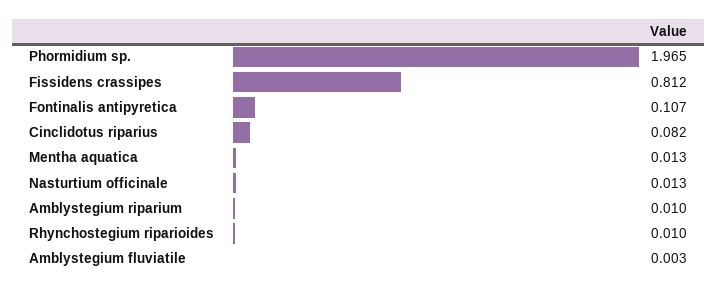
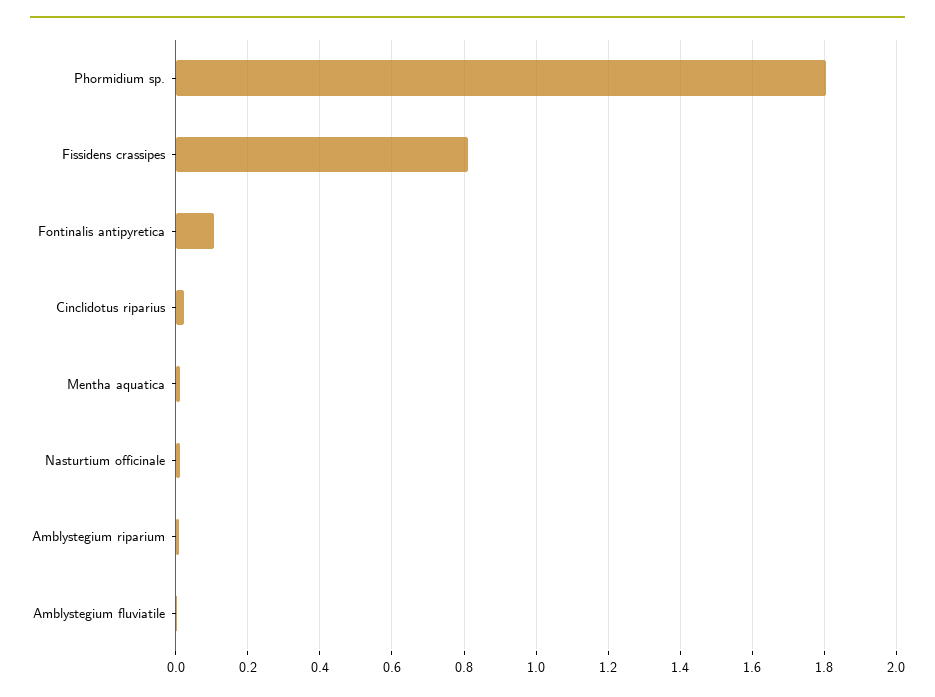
Phormidium sp.: 1.965 -> 1.8
Cinclidotus riparius: 0.082 -> 0.02
Rhynchostegium riparioides: 0.01 -> none

